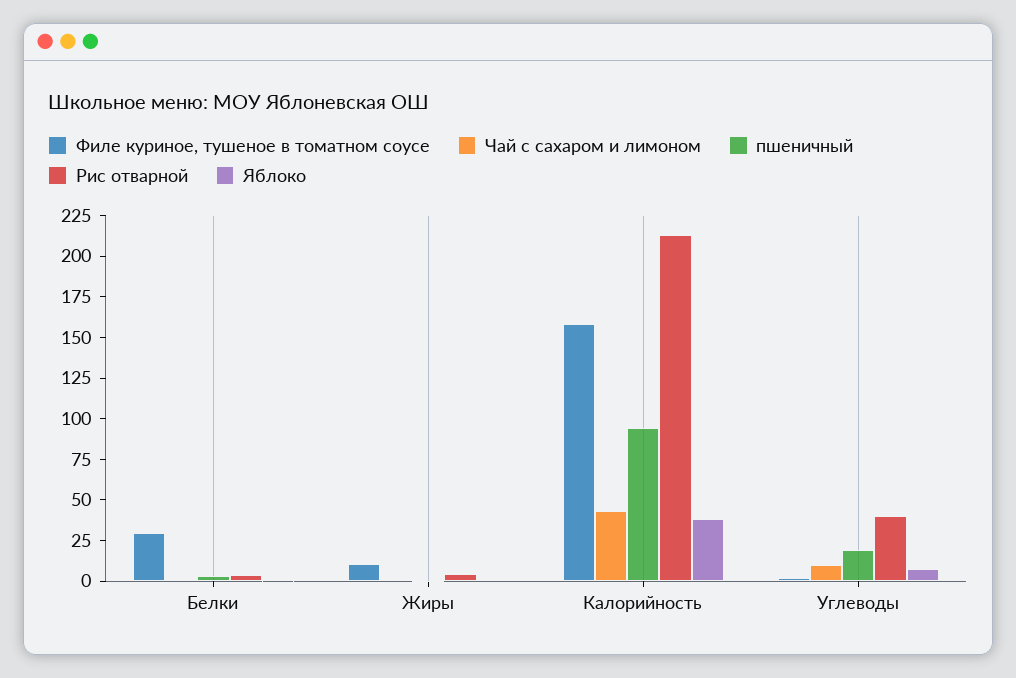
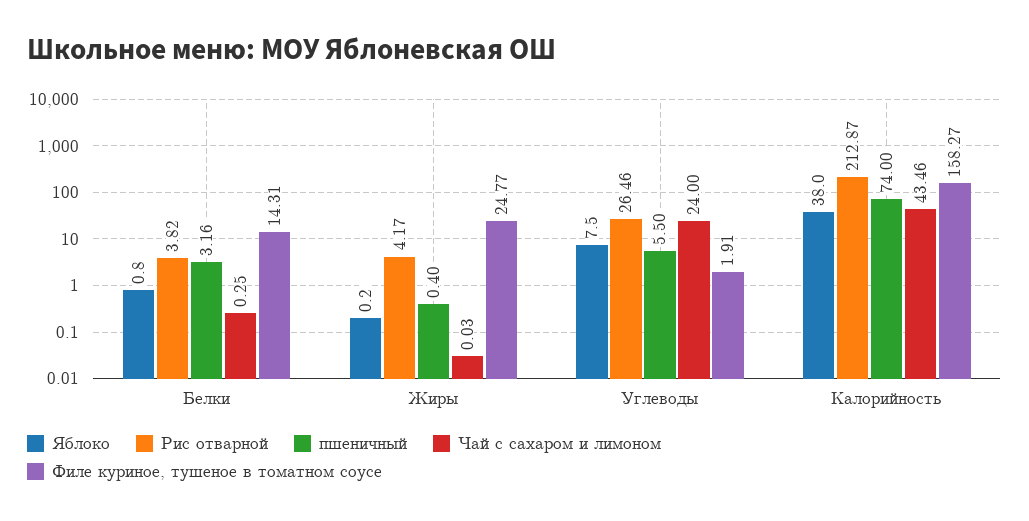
Филе куриное, тушеное в томатном соусе, Белки: 30 -> 14.31
Филе куриное, тушеное в томатном соусе, Жиры: 10 -> 24.77
пшеничный, Калорийность: 95 -> 74
Чай с сахаром и лимоном, Углеводы: 10 -> 24
пшеничный, Углеводы: 20 -> 5.5
Рис отварной, Углеводы: 40 -> 26.46

